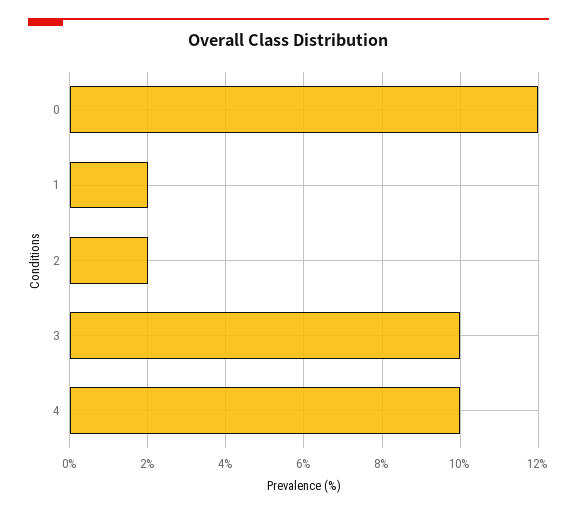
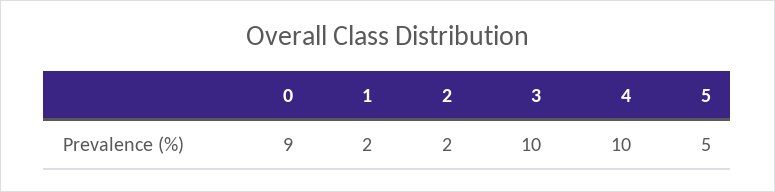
0: 12 -> 9
5: none -> 5

